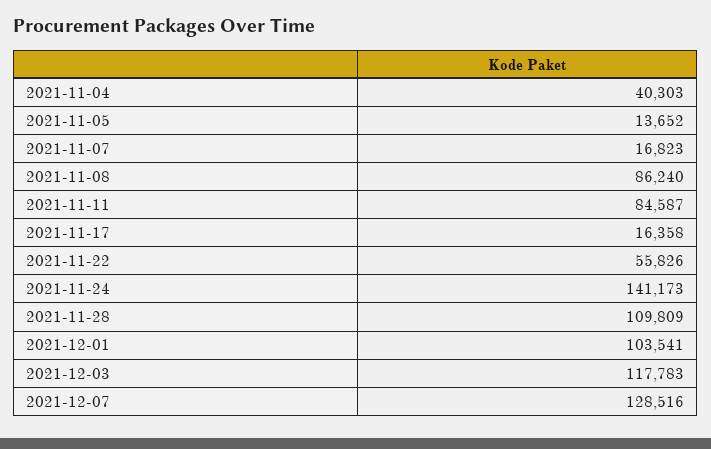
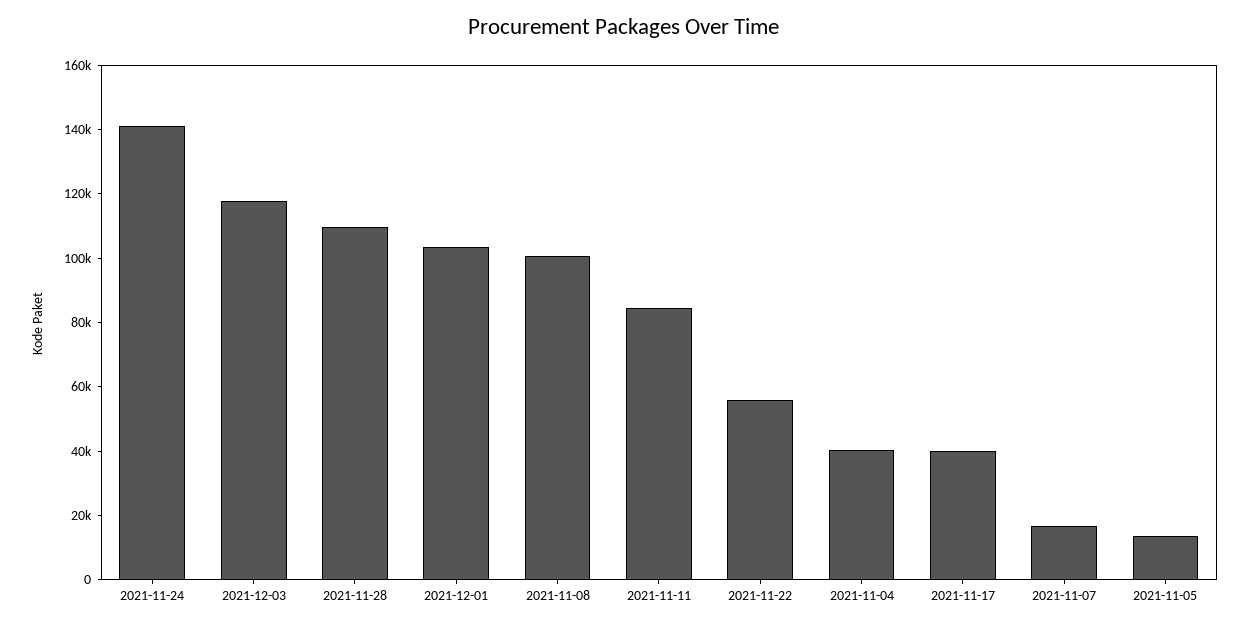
2021-11-08: 86240 -> 100000
2021-11-17: 16358 -> 40000
2021-12-07: 128516 -> none

